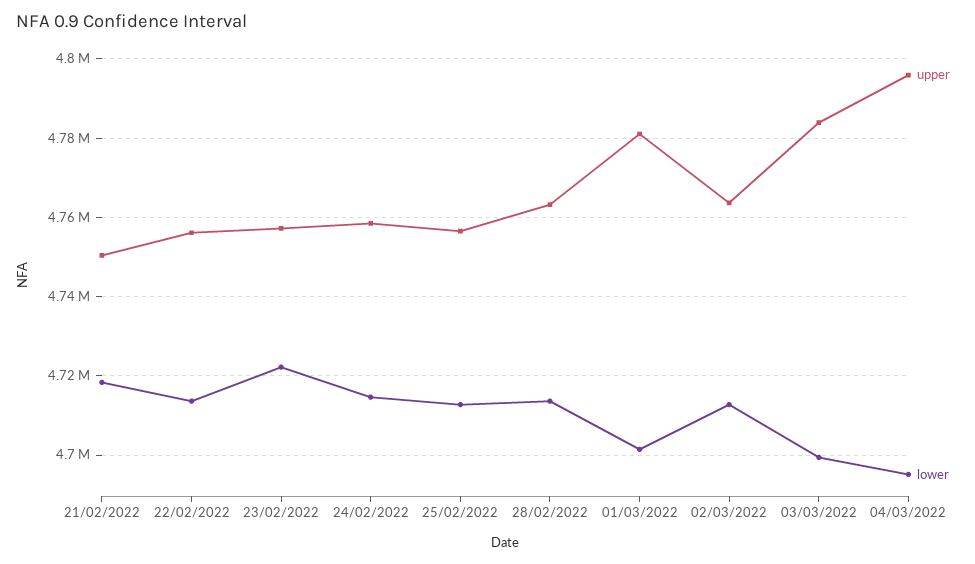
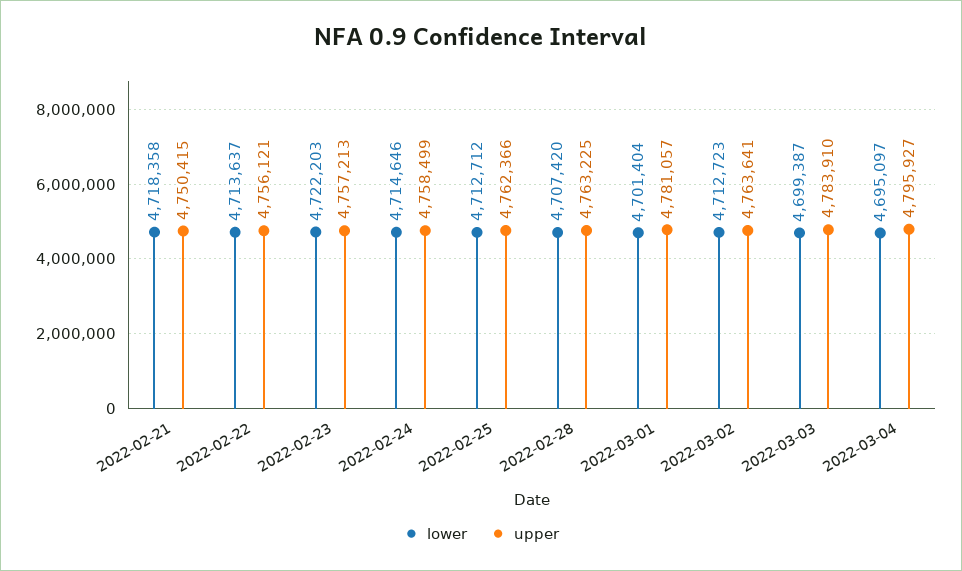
upper, 25/02/2022: 4756000 -> 4762366
lower, 28/02/2022: 4714000 -> 4707420

